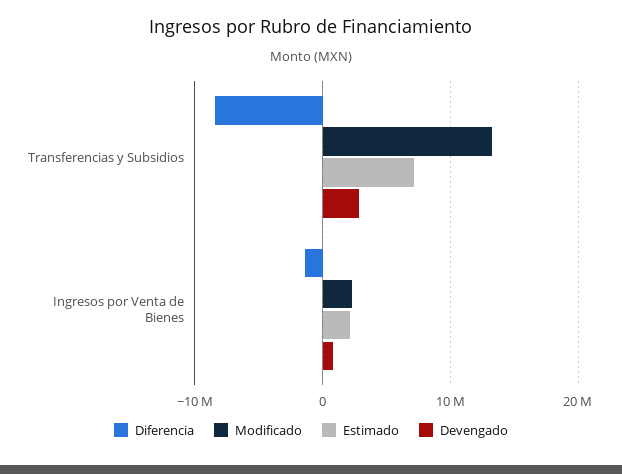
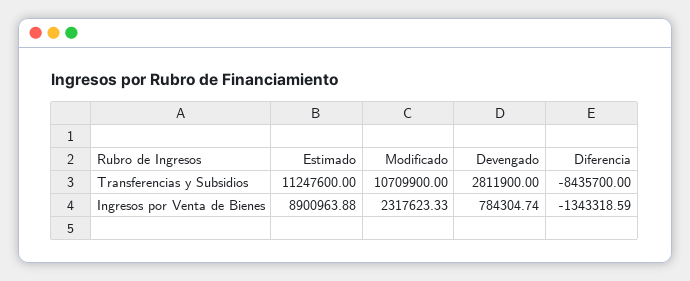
Modificado, Transferencias y Subsidios: 13000000 -> 10709900
Estimado, Transferencias y Subsidios: 7000000 -> 11247600
Estimado, Ingresos por Venta de Bienes: 2000000 -> 8900963.88

